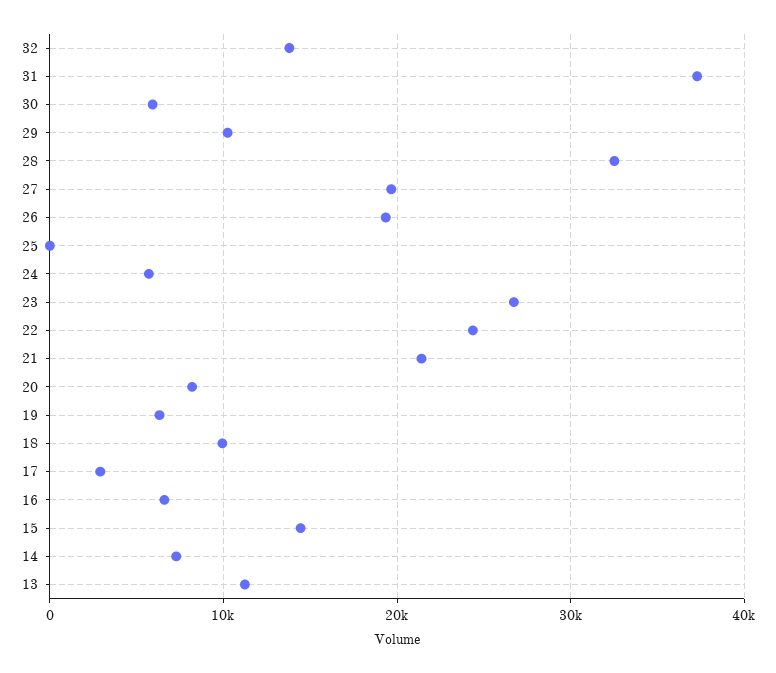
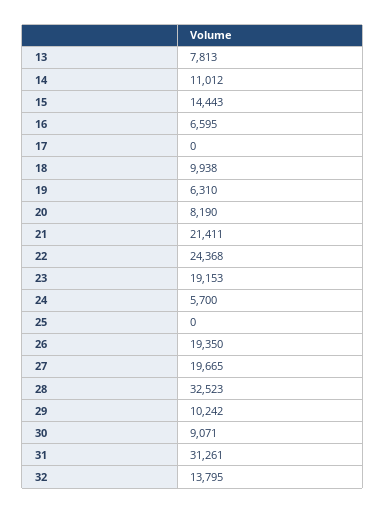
31: 37000 -> 31261
30: 6000 -> 9071
23: 27000 -> 19153
17: 3000 -> 0
14: 7000 -> 11012
13: 11000 -> 7813

